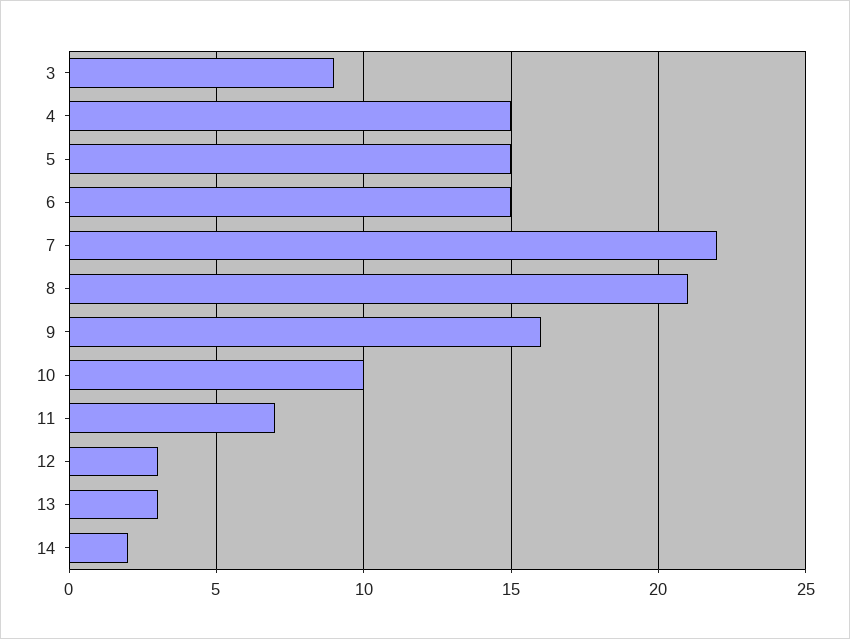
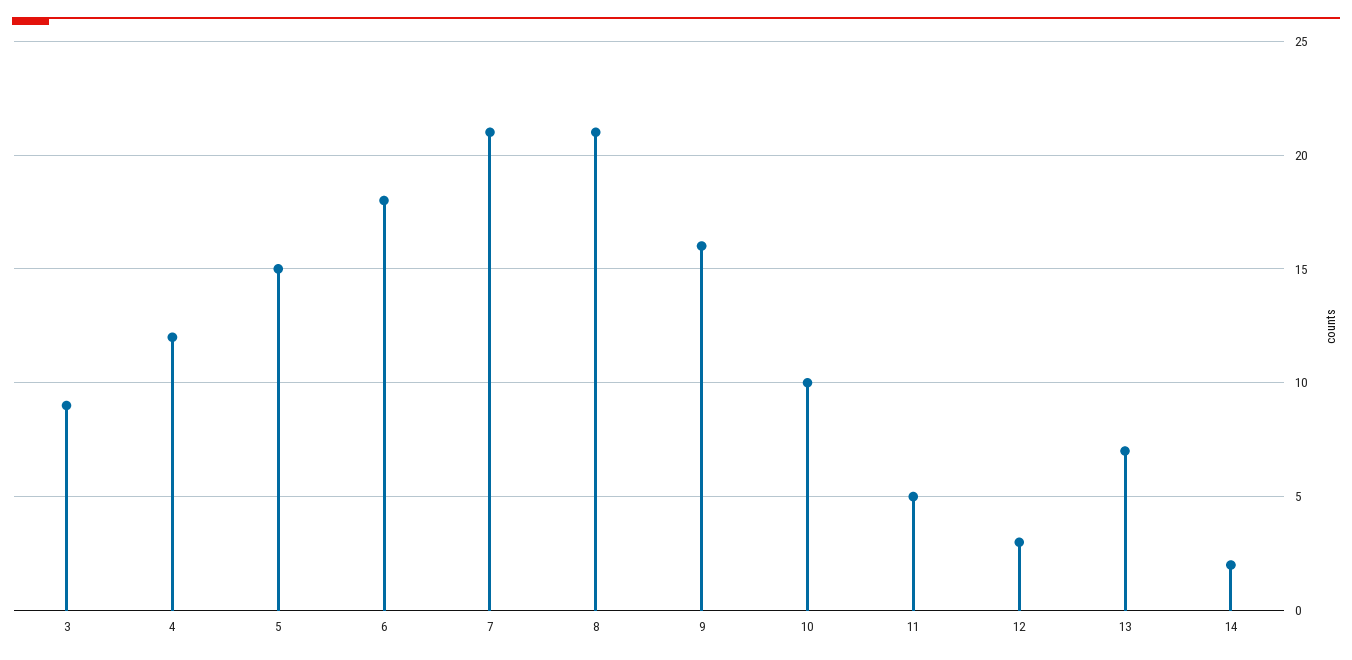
4: 15 -> 12
6: 15 -> 18
7: 22 -> 21
11: 7 -> 5
13: 3 -> 7

